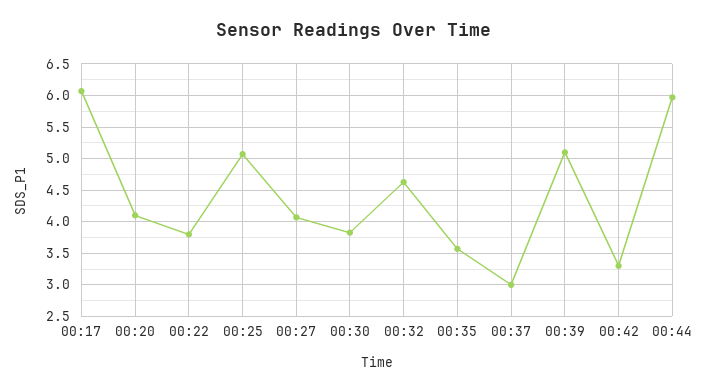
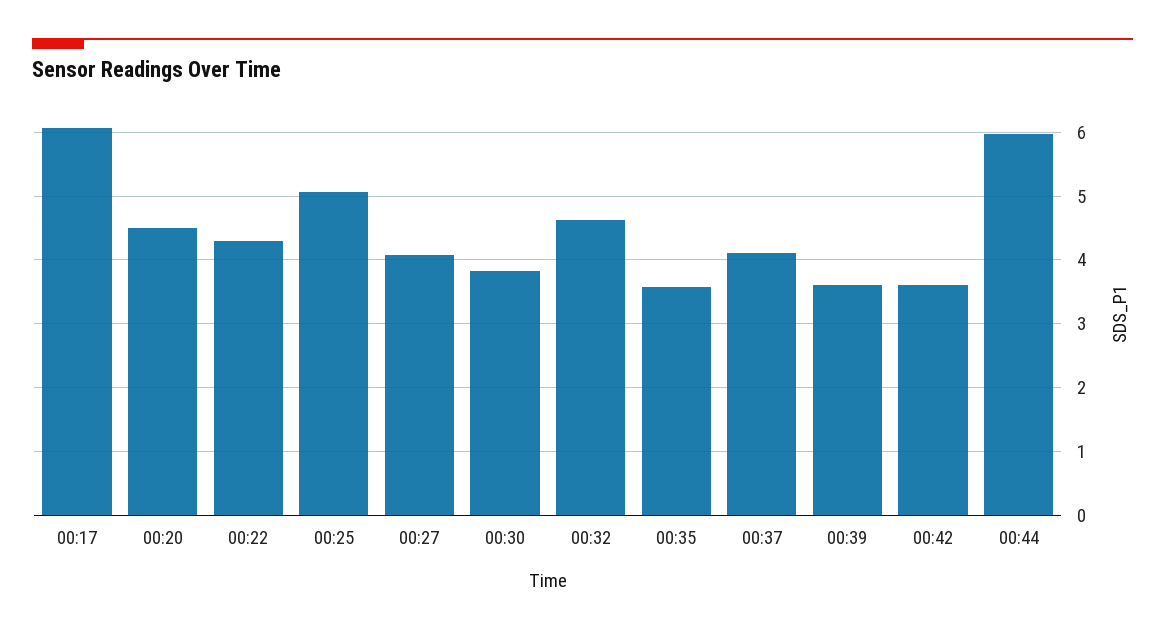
00:20: 4.1 -> 4.5
00:22: 3.8 -> 4.3
00:37: 3 -> 4.1
00:39: 5.1 -> 3.6
00:42: 3.3 -> 3.6

